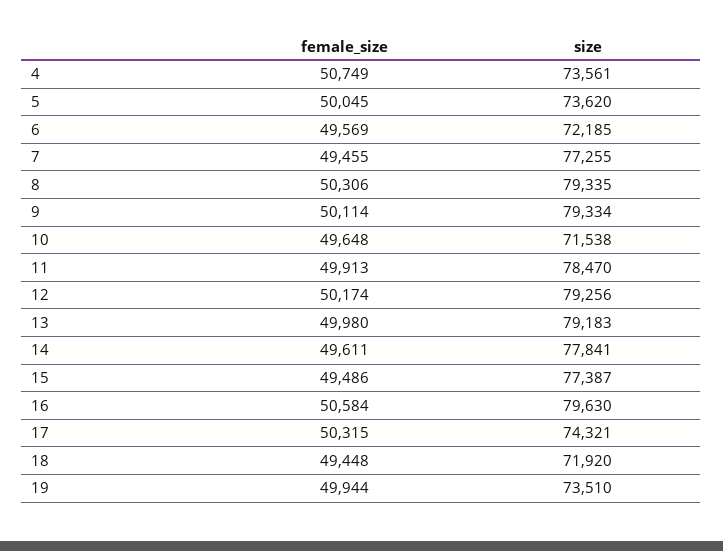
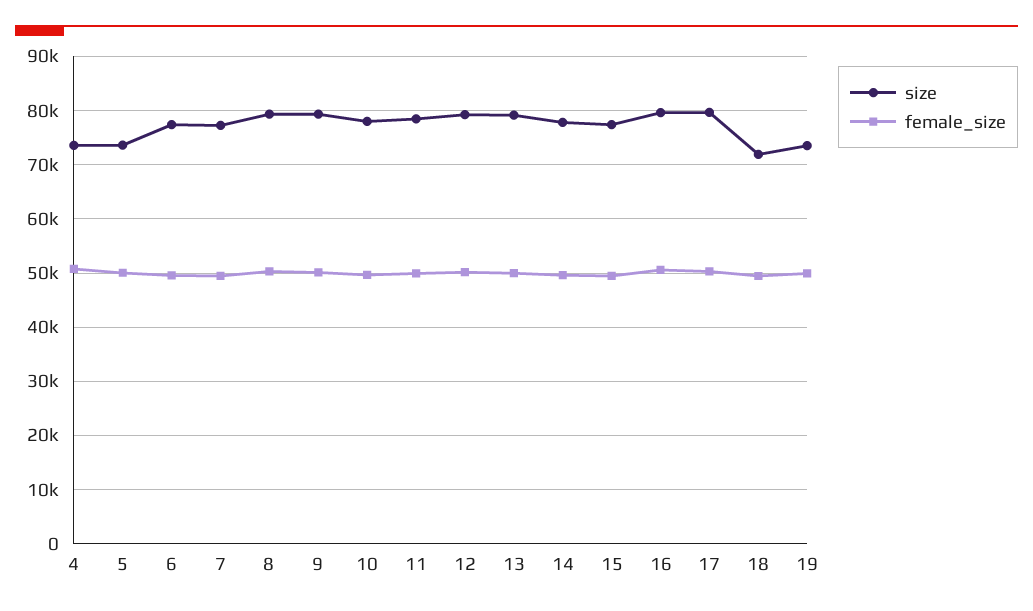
size, 6: 72185 -> 78000
size, 10: 71538 -> 78000
size, 17: 74321 -> 80000

